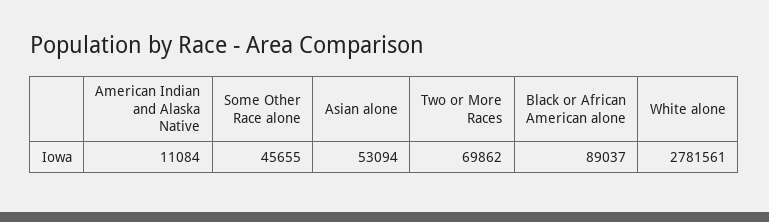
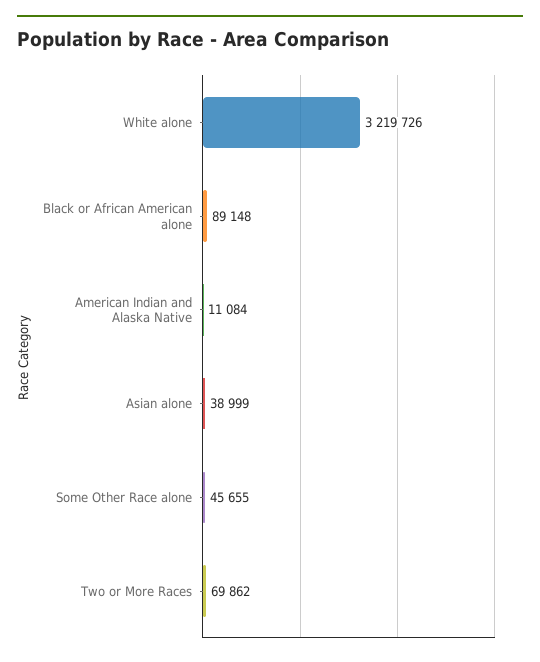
Asian alone: 53094 -> 38999
Black or African American alone: 89037 -> 89148
White alone: 2781561 -> 3219726

